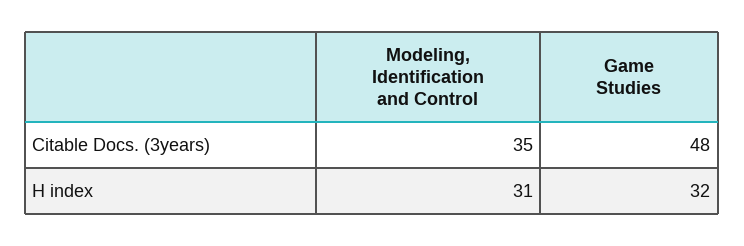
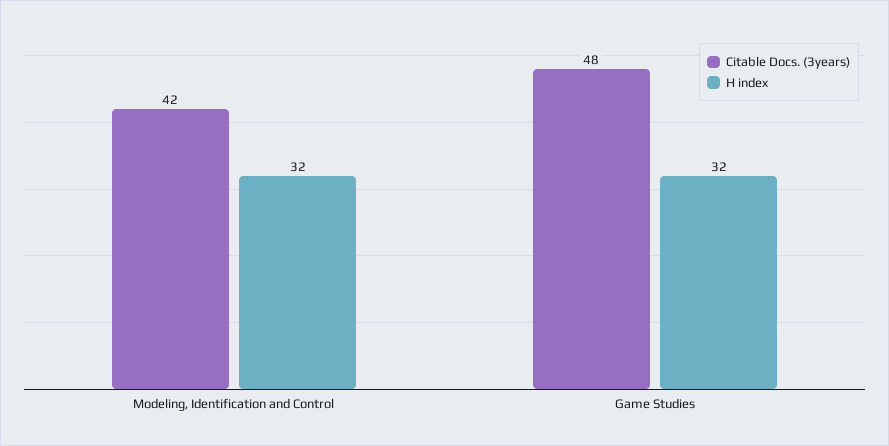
Citable Docs. (3years), Modeling, Identification and Control: 35 -> 42
H index, Modeling, Identification and Control: 31 -> 32

